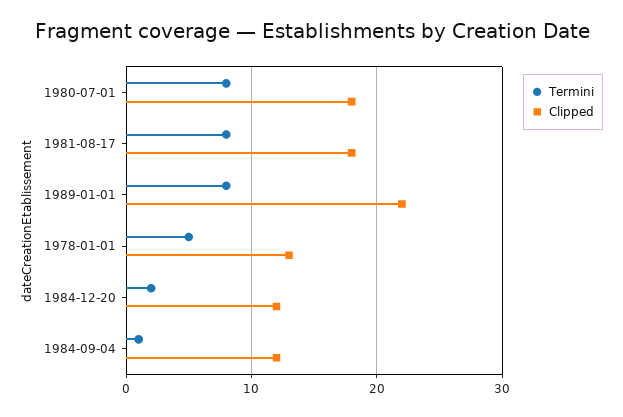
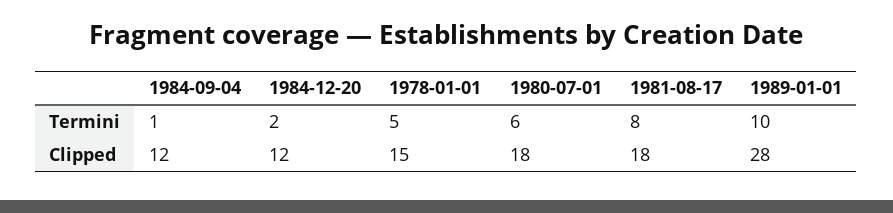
Termini, 1980-07-01: 8 -> 6
Termini, 1989-01-01: 8 -> 10
Clipped, 1989-01-01: 22 -> 28
Clipped, 1978-01-01: 13 -> 15

